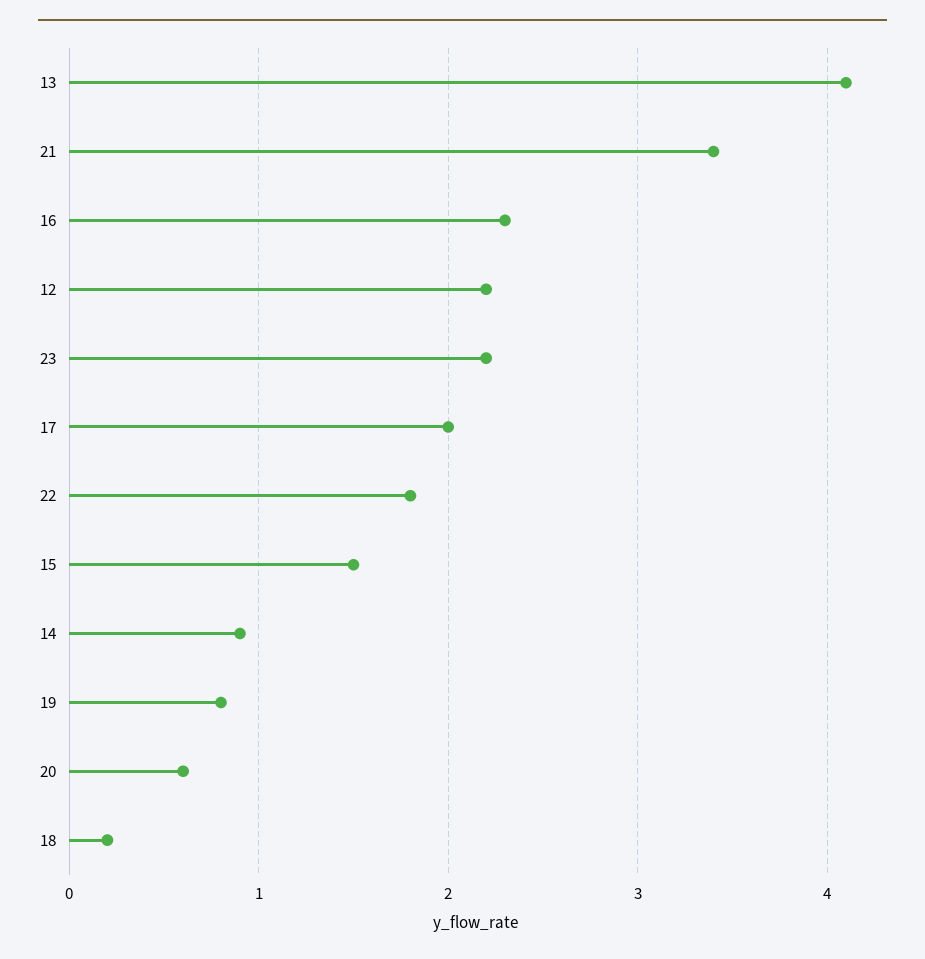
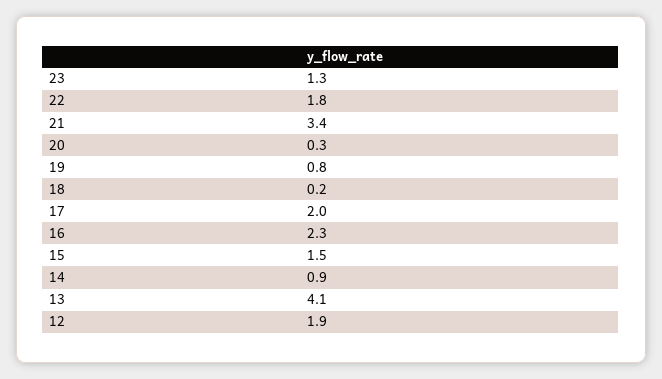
12: 2.2 -> 1.9
23: 2.2 -> 1.3
20: 0.6 -> 0.3

